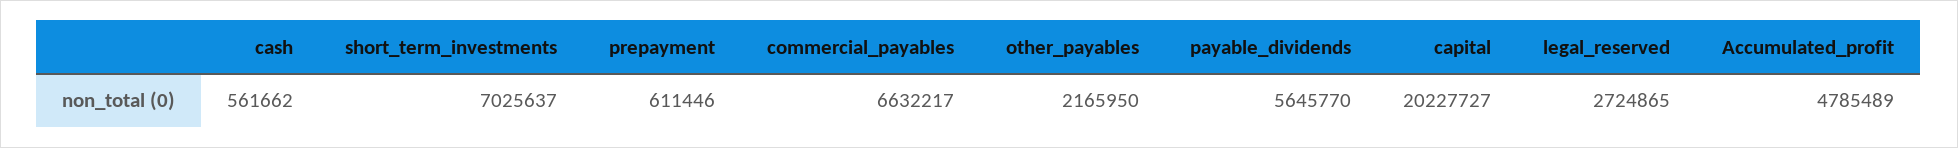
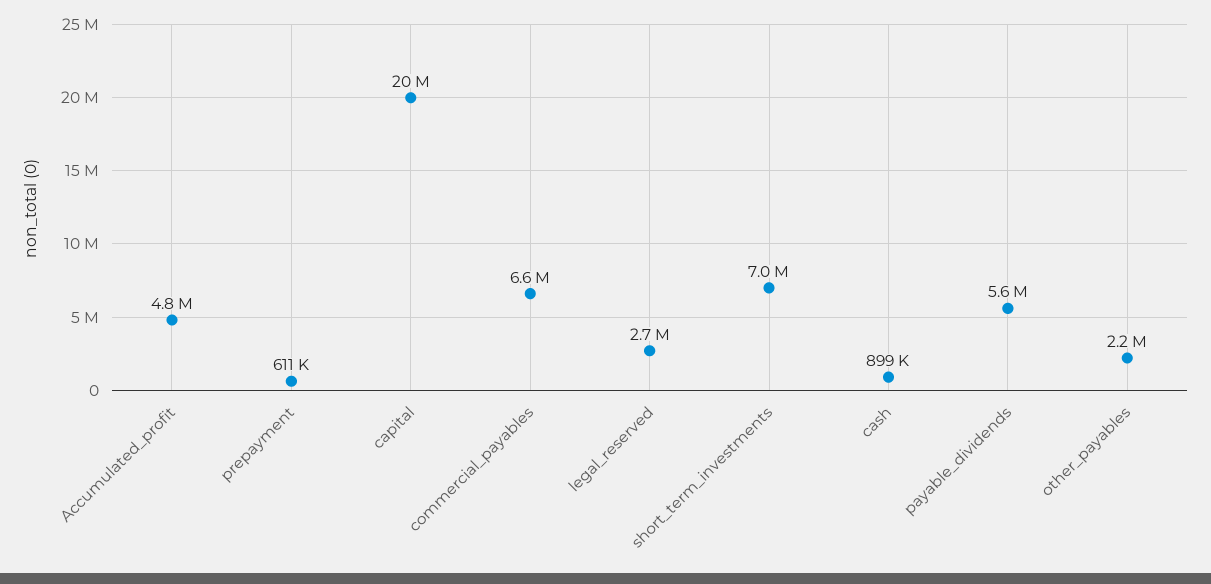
cash: 561662 -> 899000

